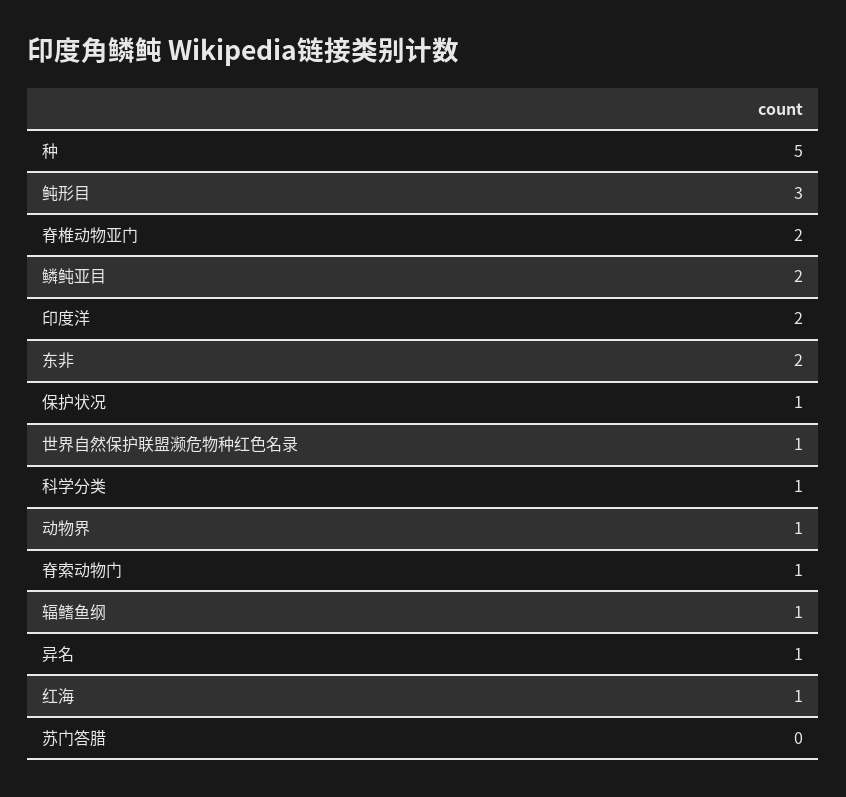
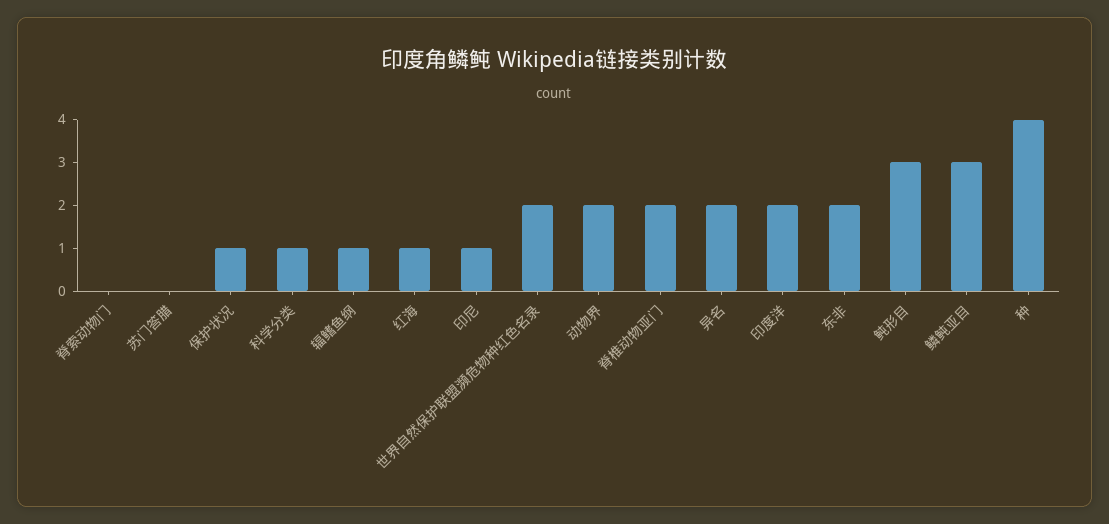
种: 5 -> 4
鳞鲀亚目: 2 -> 3
世界自然保护联盟濒危物种红色名录: 1 -> 2
动物界: 1 -> 2
脊索动物门: 1 -> 0
异名: 1 -> 2
印尼: none -> 1

